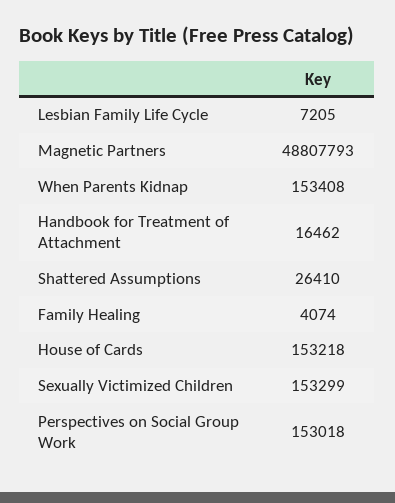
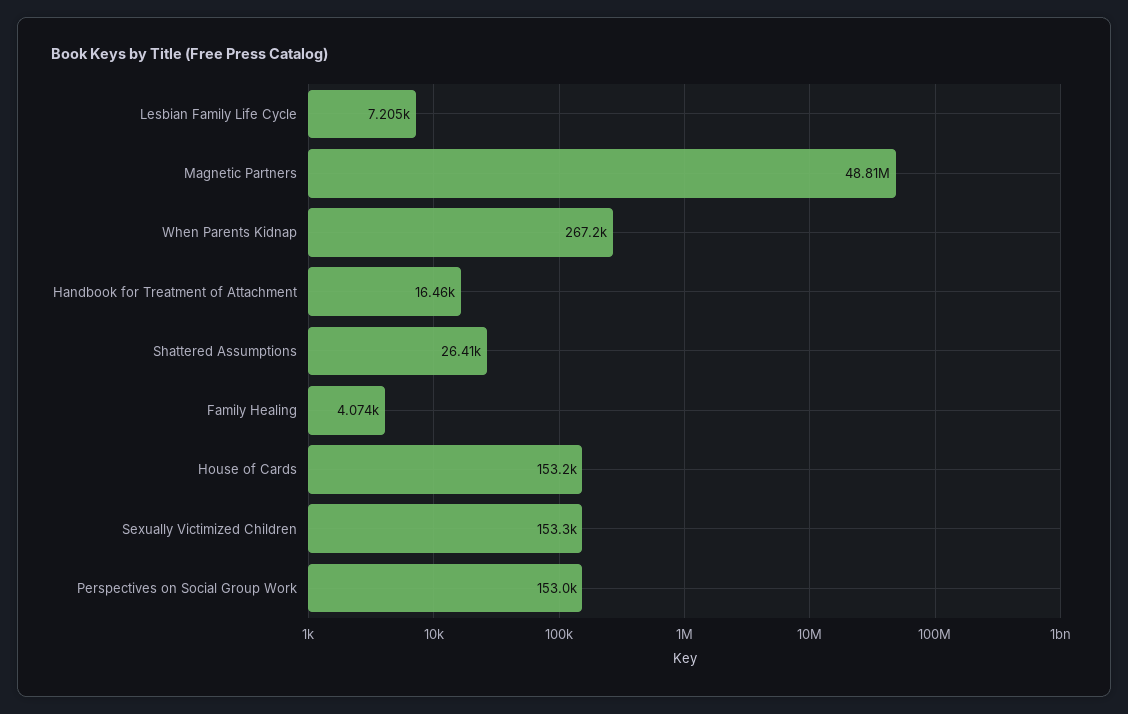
When Parents Kidnap: 153408 -> 267200

